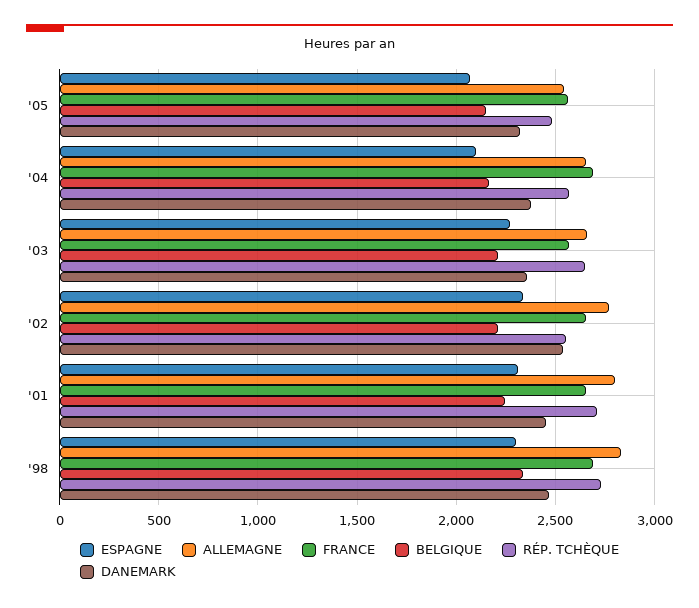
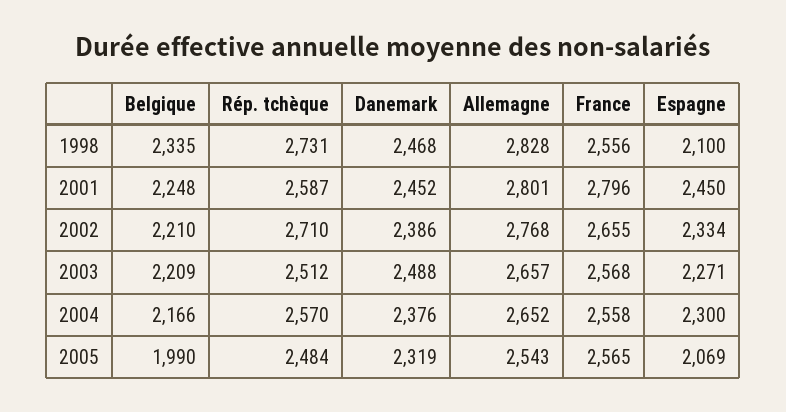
BELGIQUE, '05: 2150 -> 1990
ESPAGNE, '04: 2100 -> 2300
FRANCE, '04: 2700 -> 2558
RÉP. TCHÈQUE, '03: 2650 -> 2512
DANEMARK, '03: 2350 -> 2488
RÉP. TCHÈQUE, '02: 2550 -> 2710
DANEMARK, '02: 2550 -> 2386
ESPAGNE, '01: 2300 -> 2450
FRANCE, '01: 2650 -> 2796
RÉP. TCHÈQUE, '01: 2700 -> 2587
ESPAGNE, '98: 2300 -> 2100
FRANCE, '98: 2700 -> 2556

